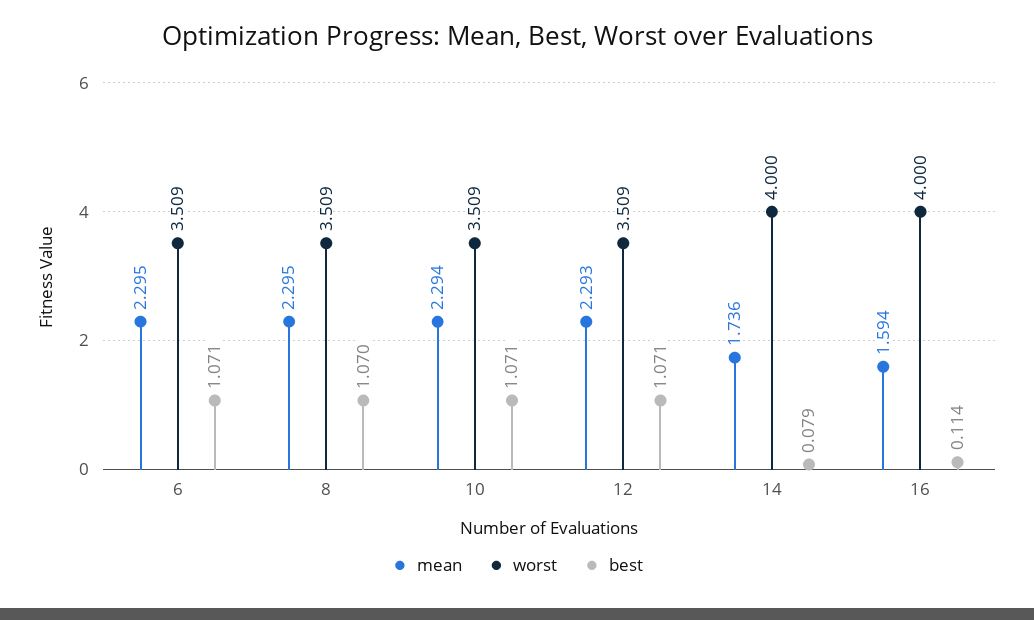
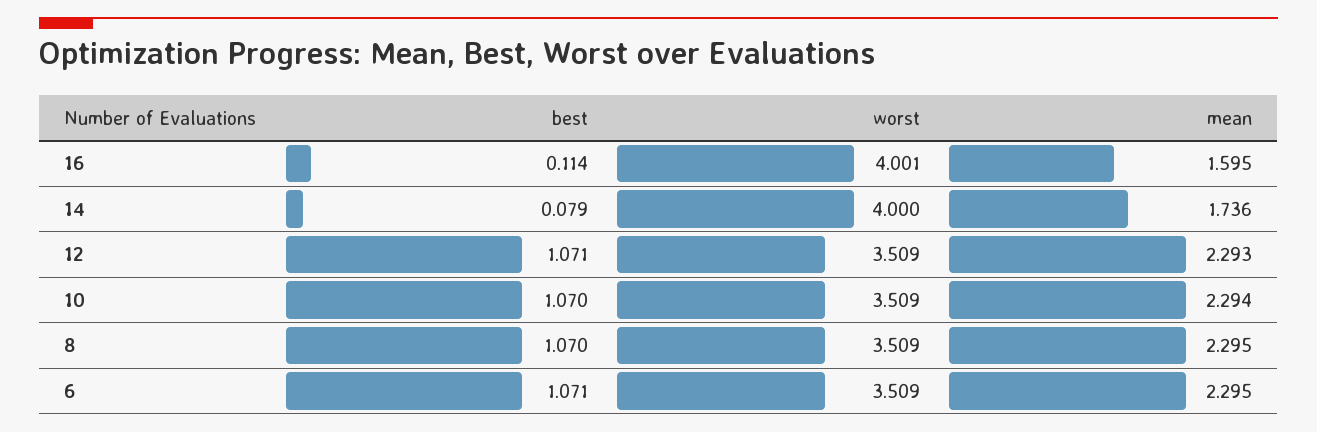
best, 10: 1.071 -> 1.07
mean, 16: 1.594 -> 1.595
worst, 16: 4 -> 4.001

